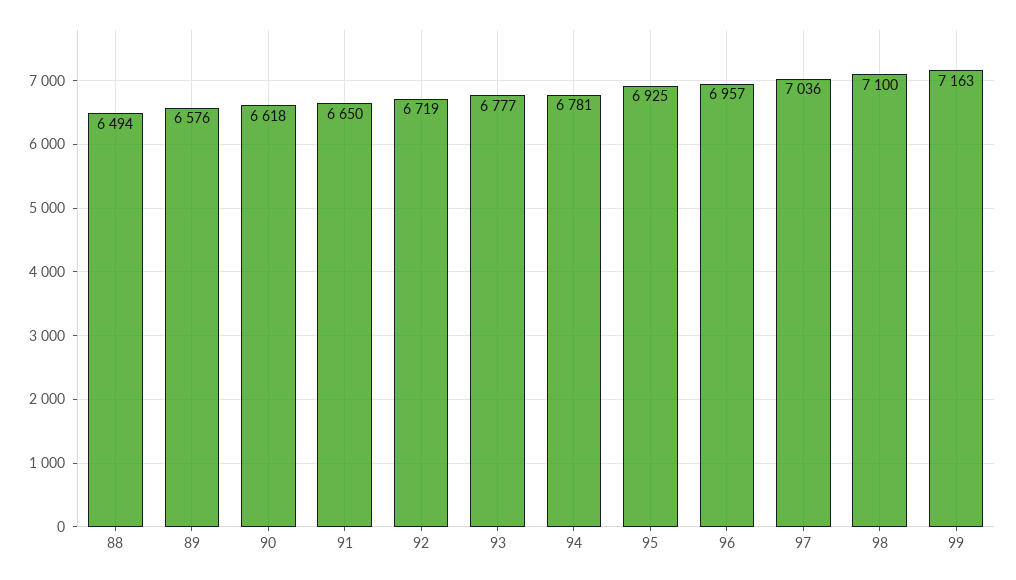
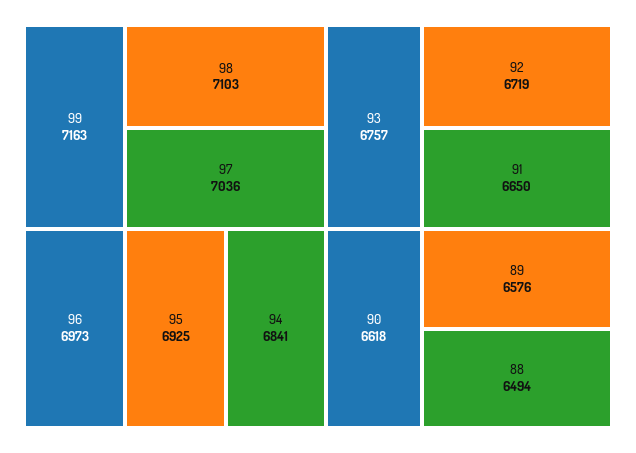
93: 6777 -> 6757
94: 6781 -> 6841
96: 6957 -> 6973
98: 7100 -> 7103

